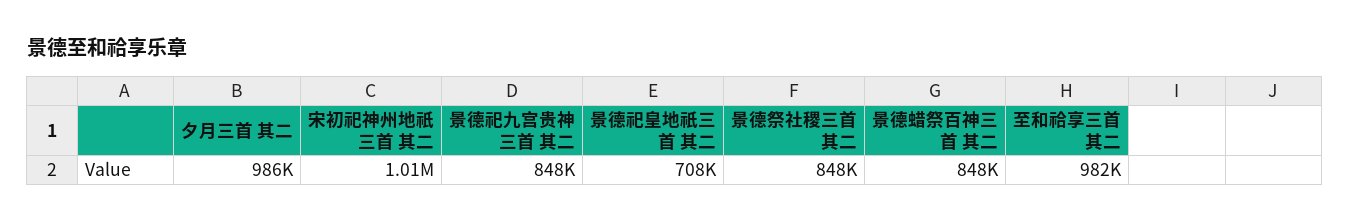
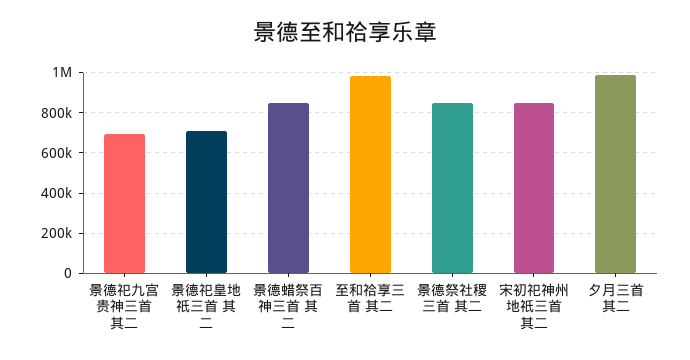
宋初祀神州地祇三首 其二: 1010000 -> 850000
景德祀九宫贵神三首 其二: 848000 -> 700000

